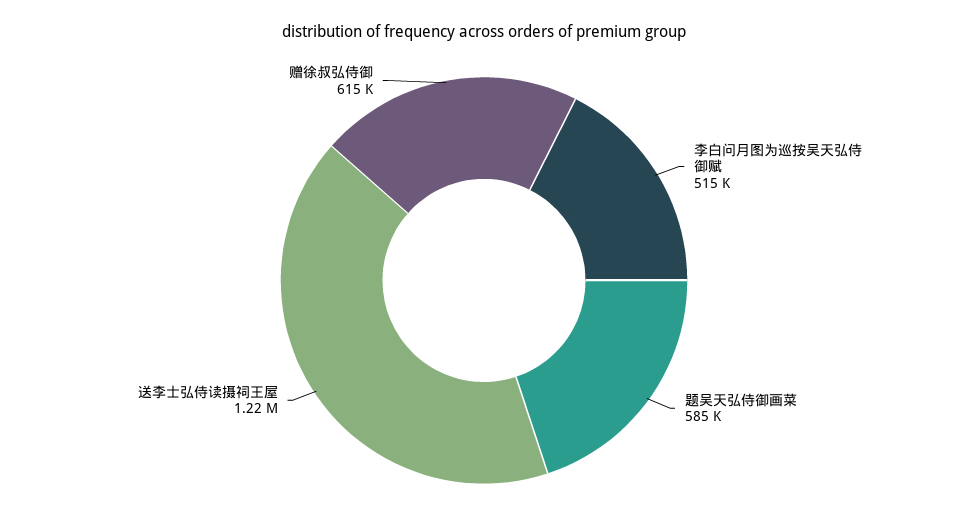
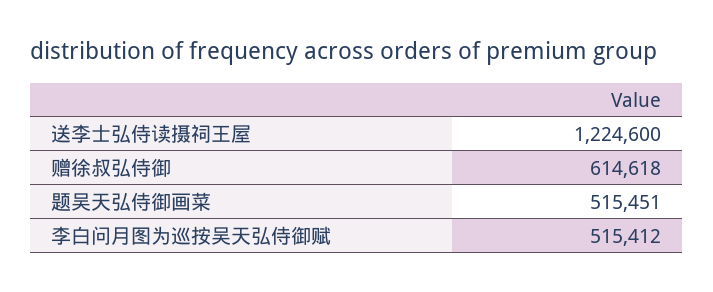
题吴天弘侍御画菜: 585000 -> 515451

